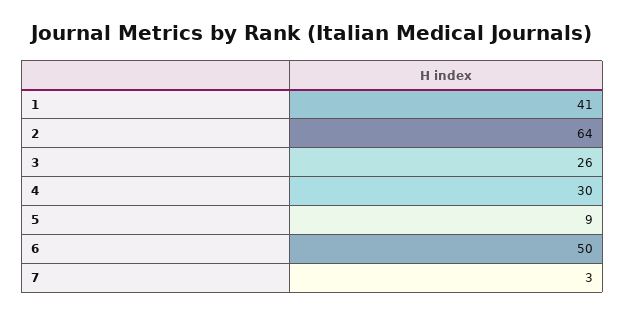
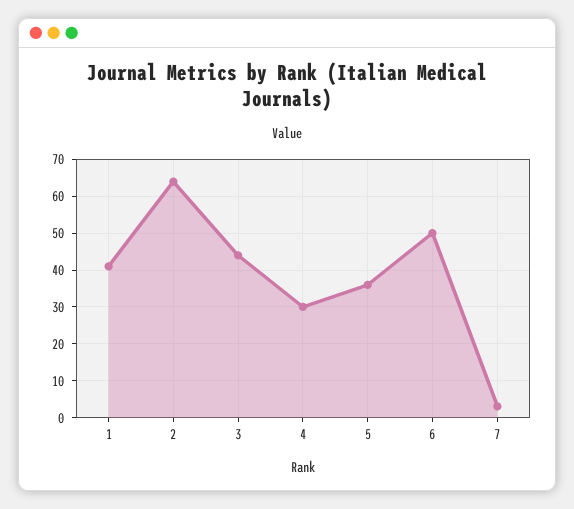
3: 26 -> 45
5: 9 -> 35

